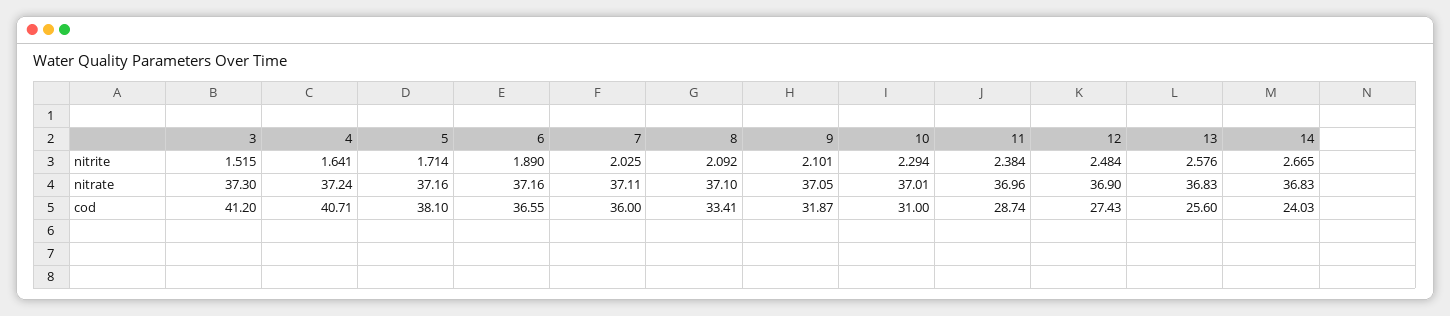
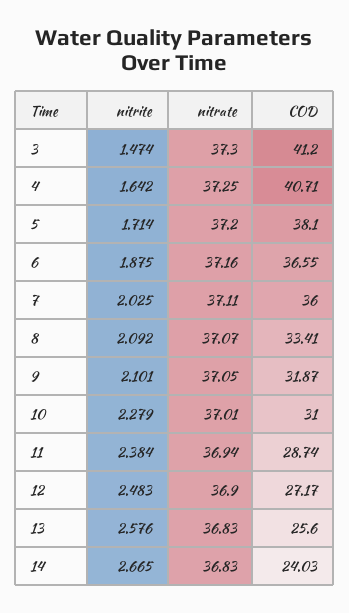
3, nitrite: 1.515 -> 1.474
4, nitrite: 1.641 -> 1.642
6, nitrite: 1.89 -> 1.875
10, nitrite: 2.294 -> 2.279
12, nitrite: 2.484 -> 2.483
4, nitrate: 37.24 -> 37.25
5, nitrate: 37.16 -> 37.2
8, nitrate: 37.1 -> 37.07
11, nitrate: 36.96 -> 36.94
12, cod: 27.43 -> 27.17

